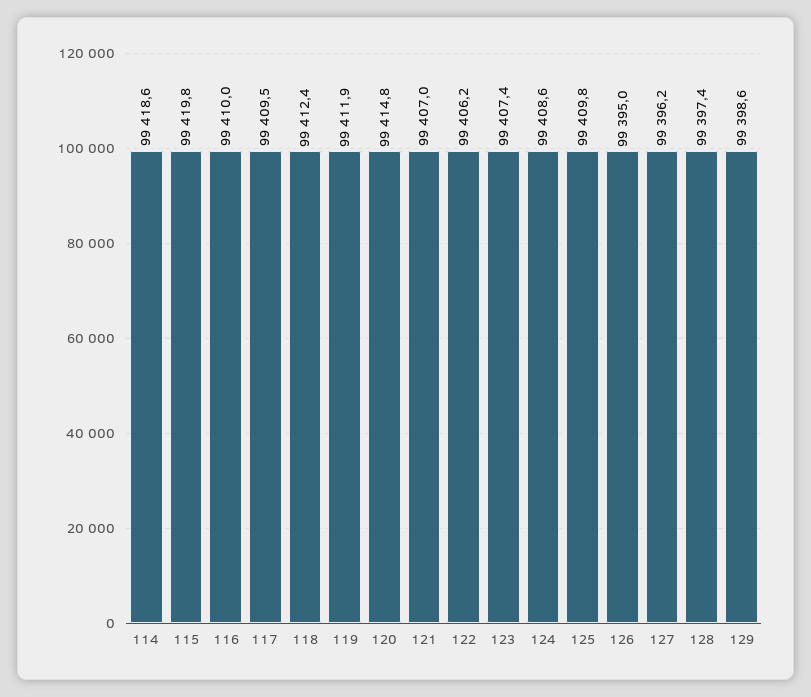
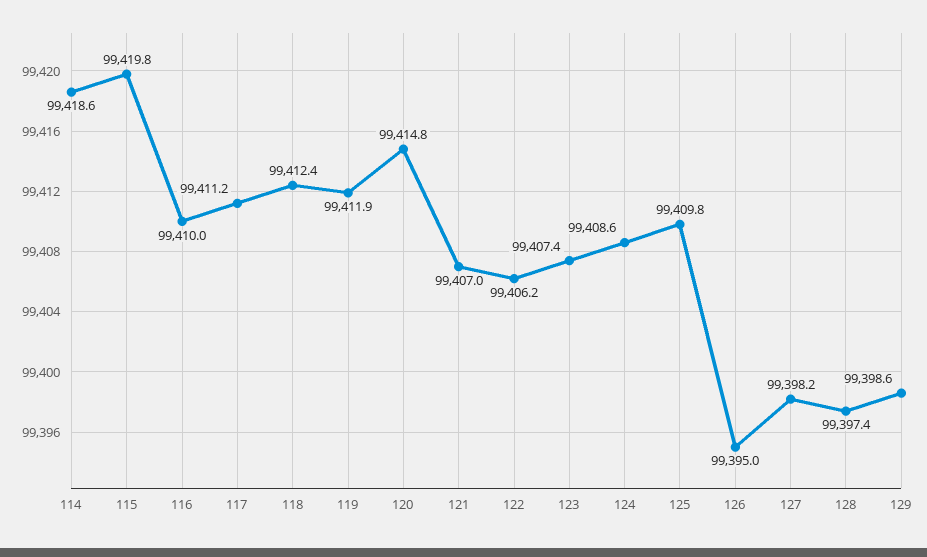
117: 99409.5 -> 99411.2
127: 99396.2 -> 99398.2

